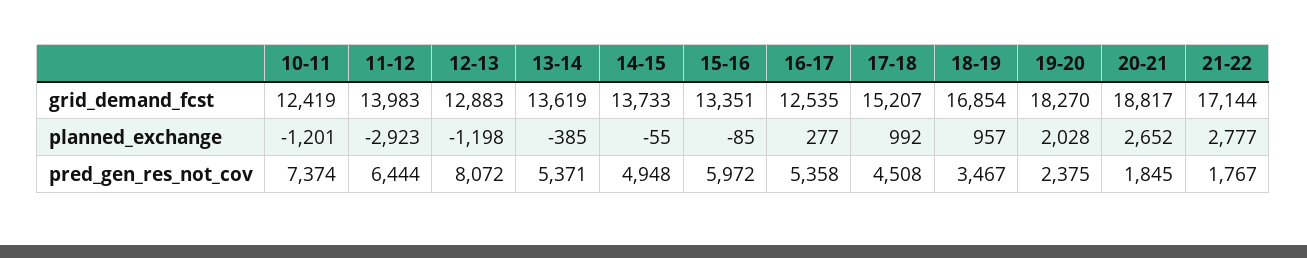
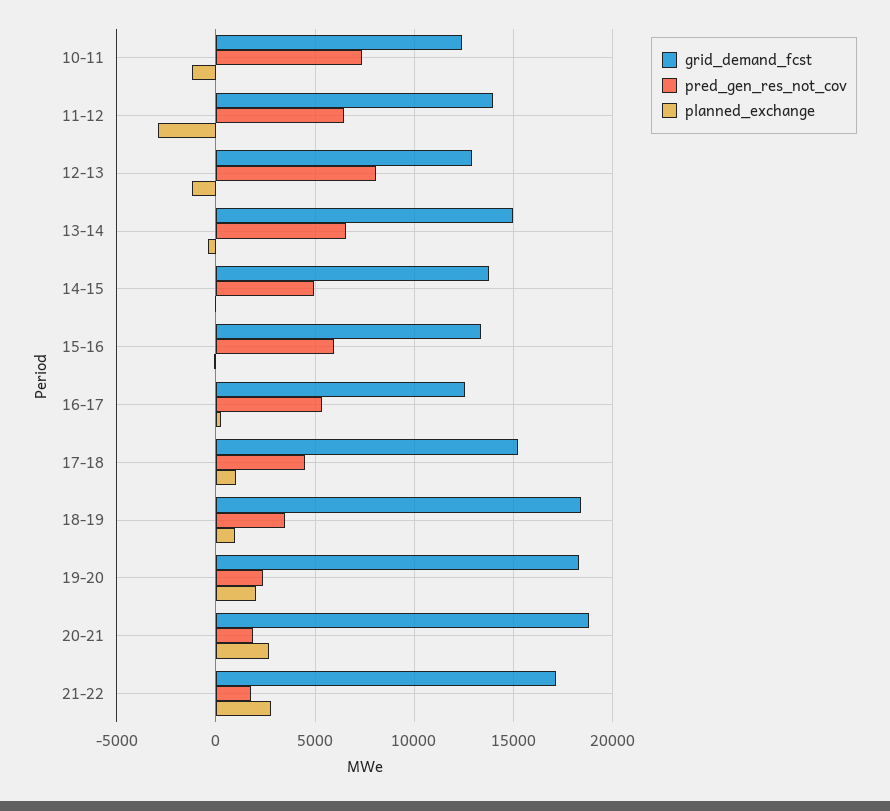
grid_demand_fcst, 13-14: 13619 -> 15000
grid_demand_fcst, 18-19: 16854 -> 18500
pred_gen_res_not_cov, 13-14: 5371 -> 6500

